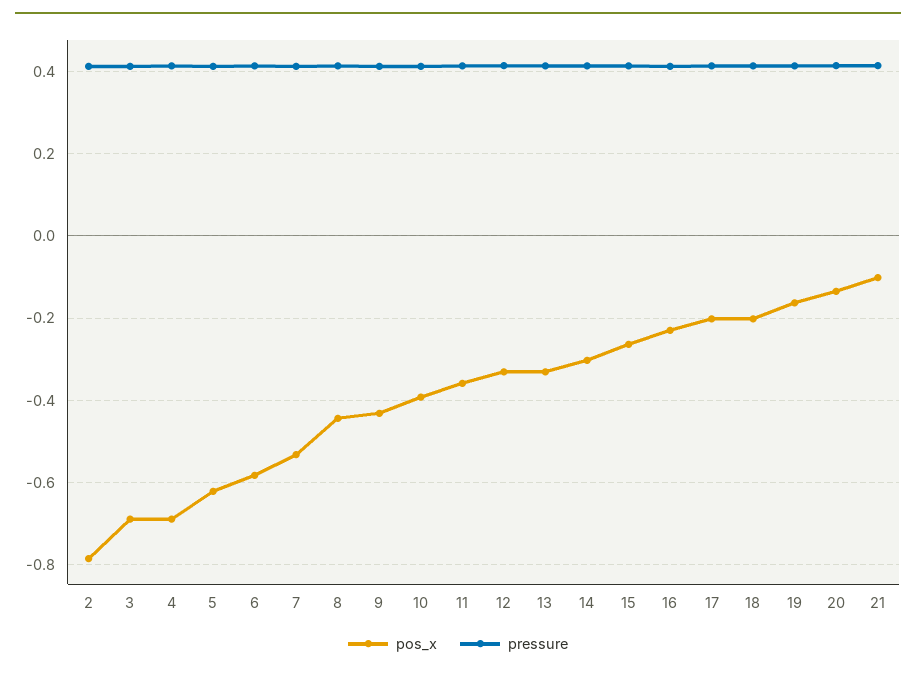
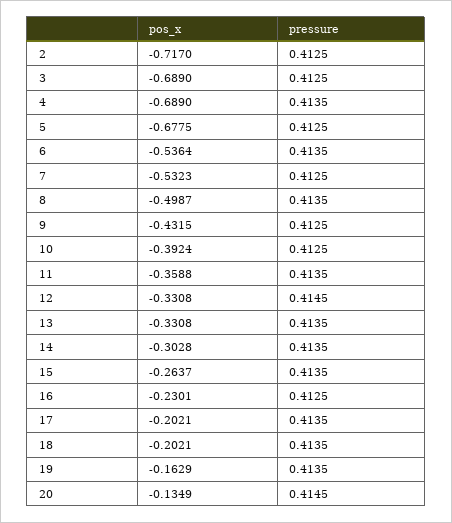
pos_x, 2: -0.78 -> -0.717
pos_x, 5: -0.62 -> -0.6775
pos_x, 6: -0.58 -> -0.5364
pos_x, 8: -0.44 -> -0.4987
pos_x, 21: -0.1 -> none
pressure, 21: 0.42 -> none

